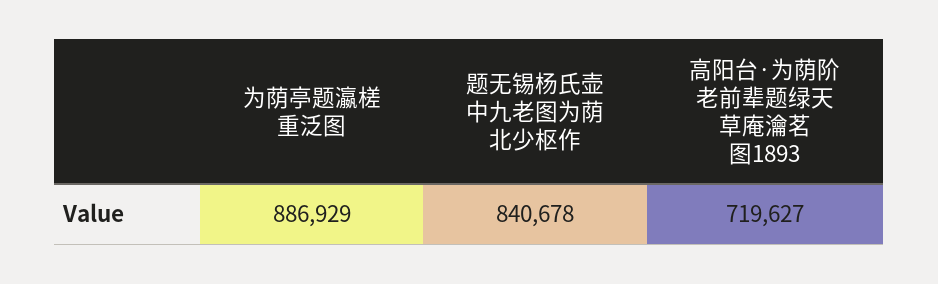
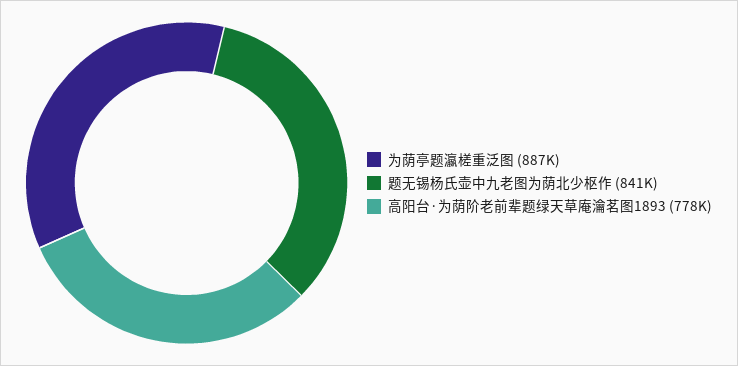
高阳台·为荫阶老前辈题绿天草庵瀹茗图1893: 719627 -> 778000

